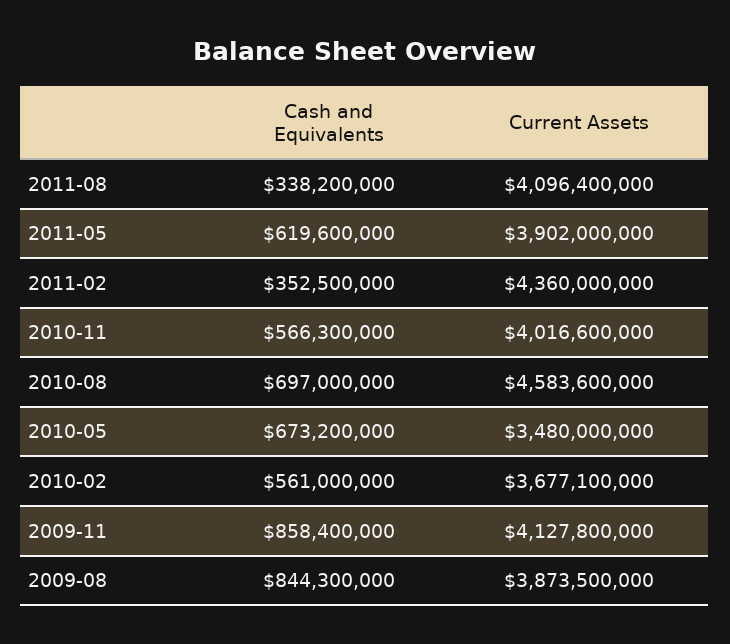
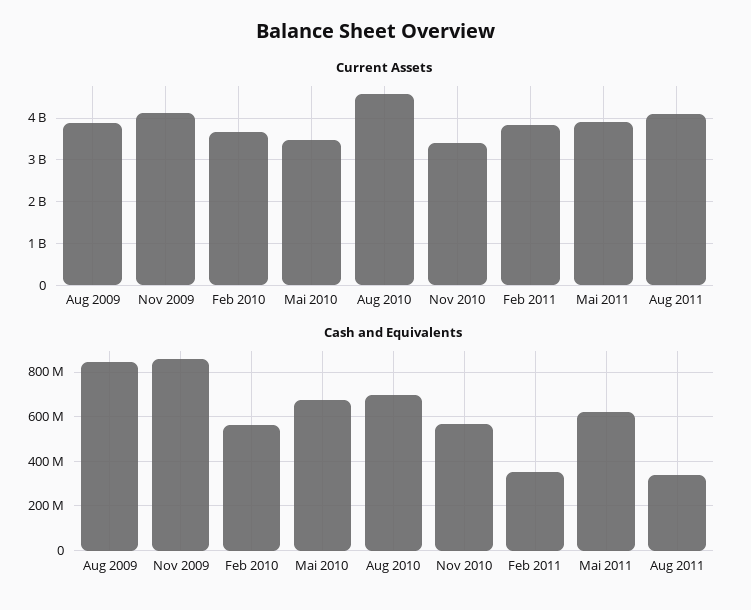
Current Assets, 2011-02: 4360000000 -> 3800000000
Current Assets, 2010-11: 4016600000 -> 3400000000

